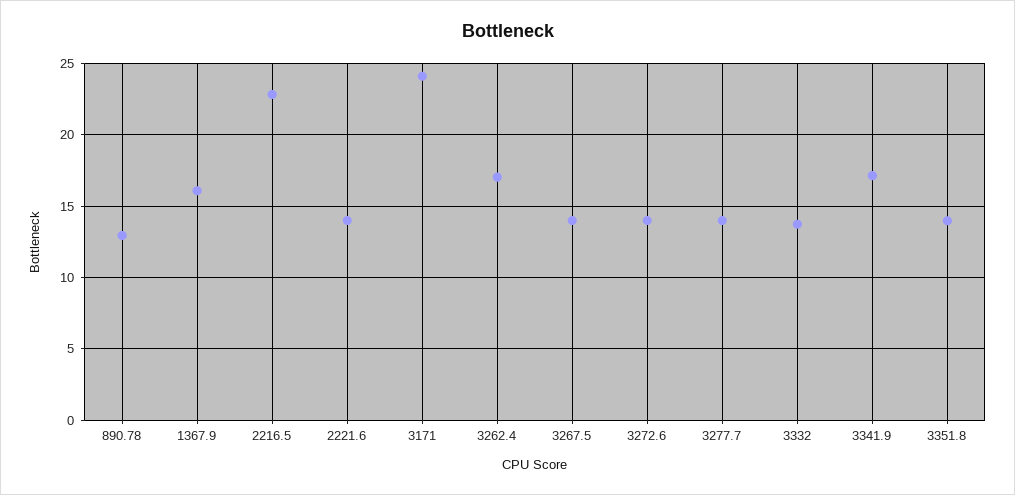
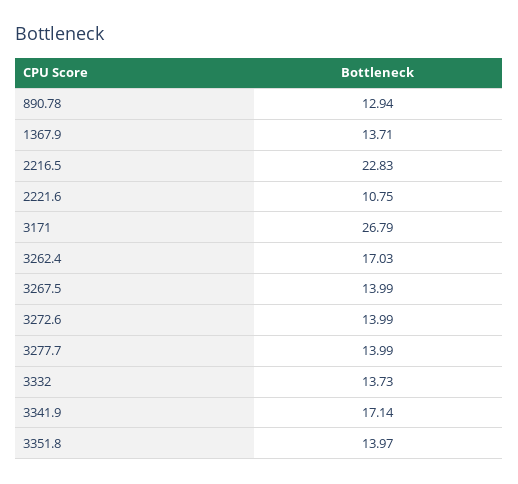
1367.9: 16 -> 13.71
2221.6: 14 -> 10.75
3171: 24 -> 26.79

